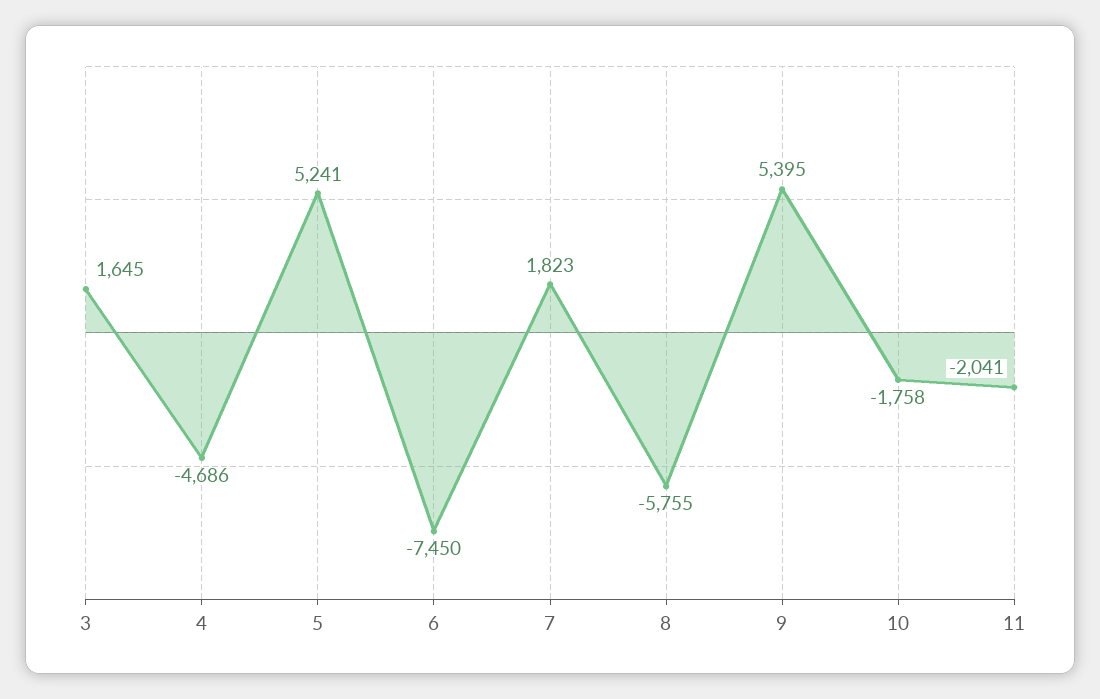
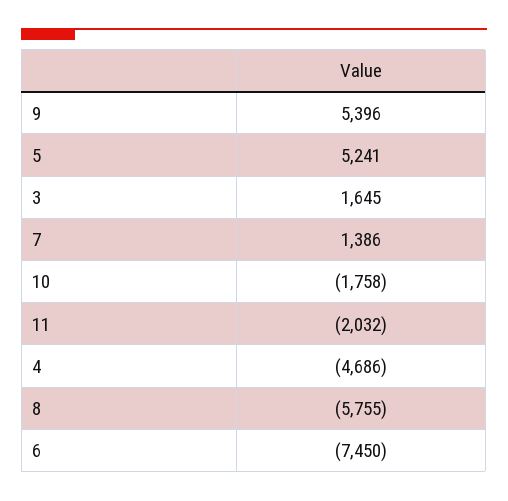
7: 1823 -> 1386
9: 5395 -> 5396
11: -2041 -> -2032

